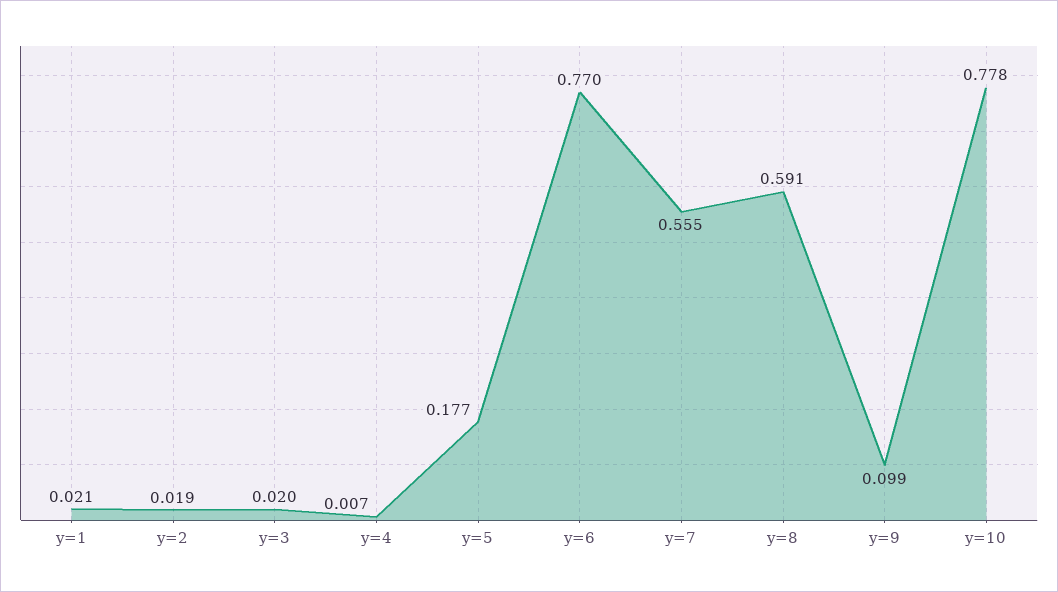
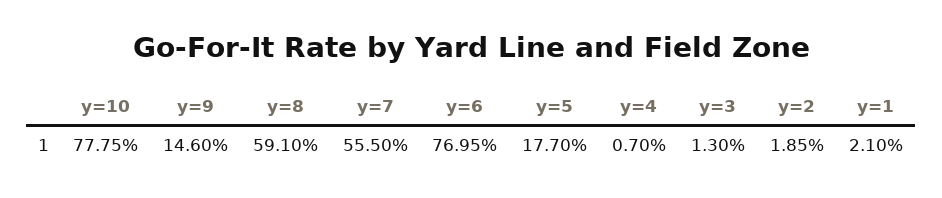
y=3: 0.02 -> 0.013
y=9: 0.099 -> 0.146

